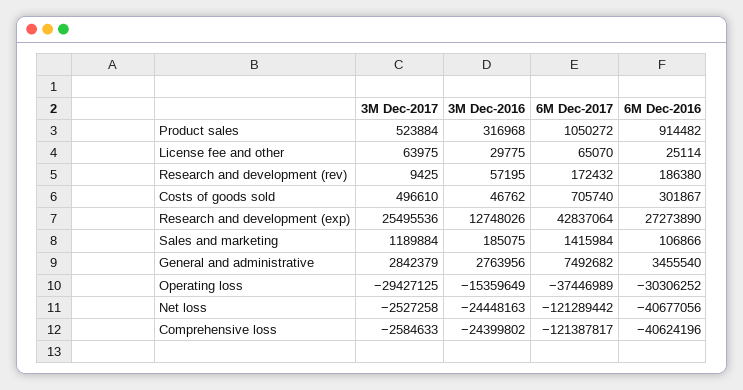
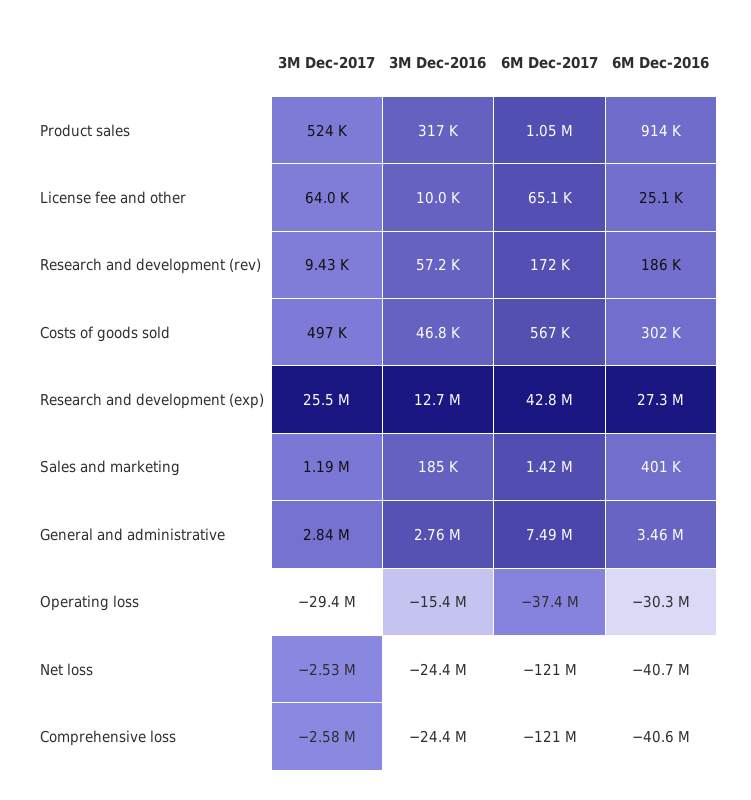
3M Dec-2016, License fee and other: 29775 -> 10000
6M Dec-2017, Costs of goods sold: 705740 -> 567000
6M Dec-2016, Sales and marketing: 106866 -> 401000

